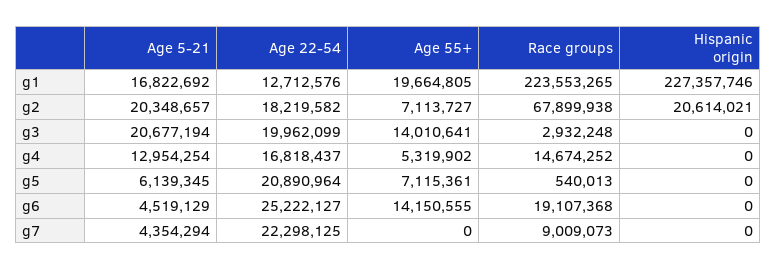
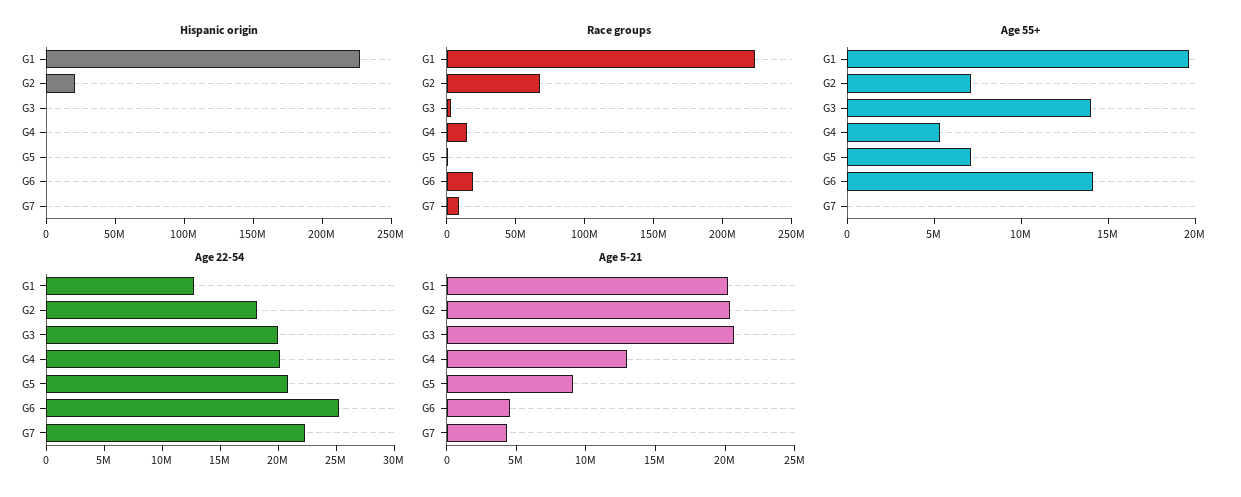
Age 5-21, g1: 16822692 -> 20000000
Age 22-54, g4: 16818437 -> 20000000
Age 5-21, g5: 6139345 -> 9000000

